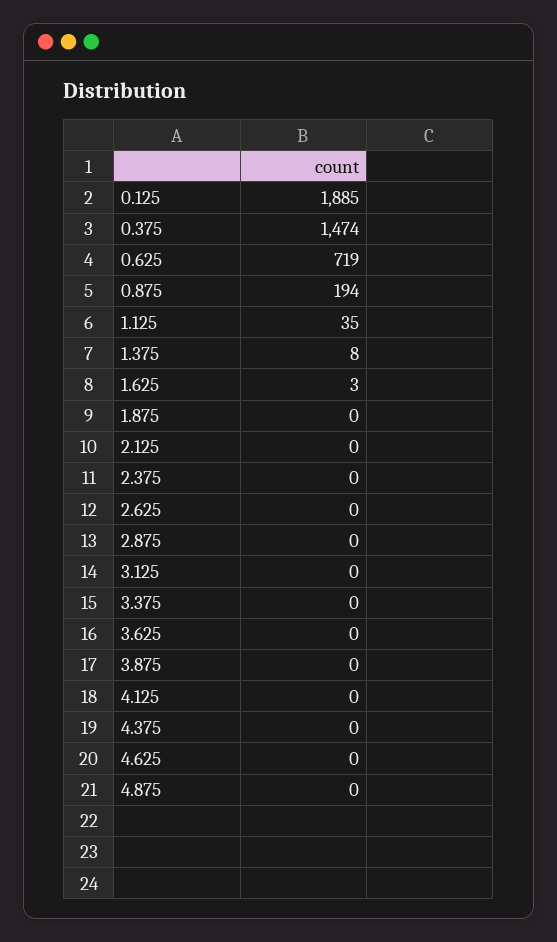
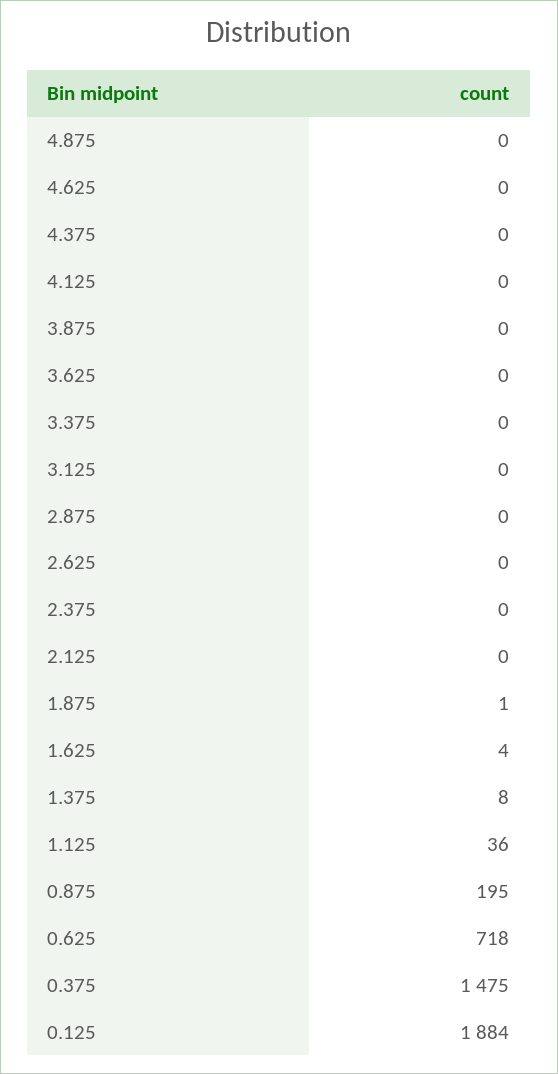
0.125: 1885 -> 1884
0.375: 1474 -> 1475
0.625: 719 -> 718
0.875: 194 -> 195
1.125: 35 -> 36
1.625: 3 -> 4
1.875: 0 -> 1

